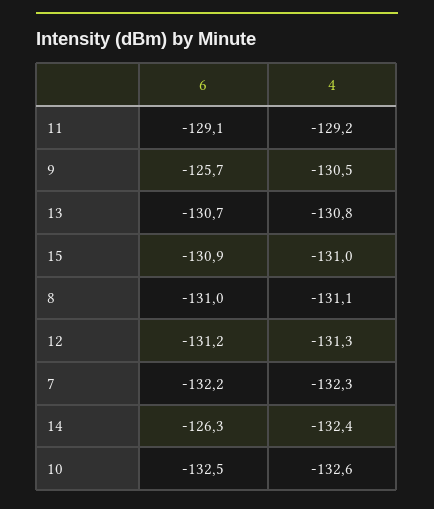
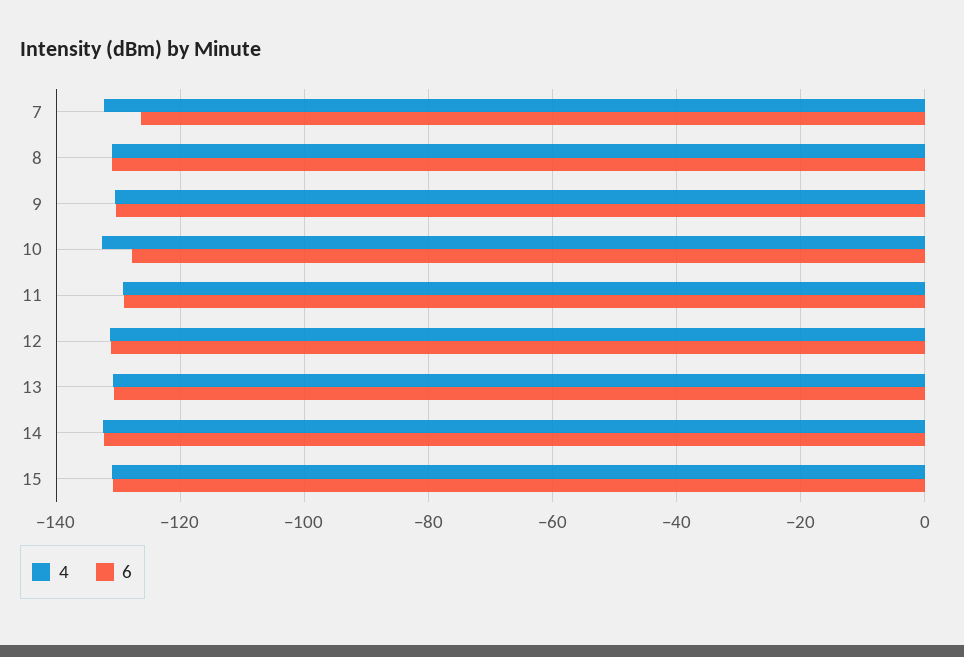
6, 9: -125.7 -> -130
6, 7: -132.2 -> -126
6, 14: -126.3 -> -132
6, 10: -132.5 -> -128

